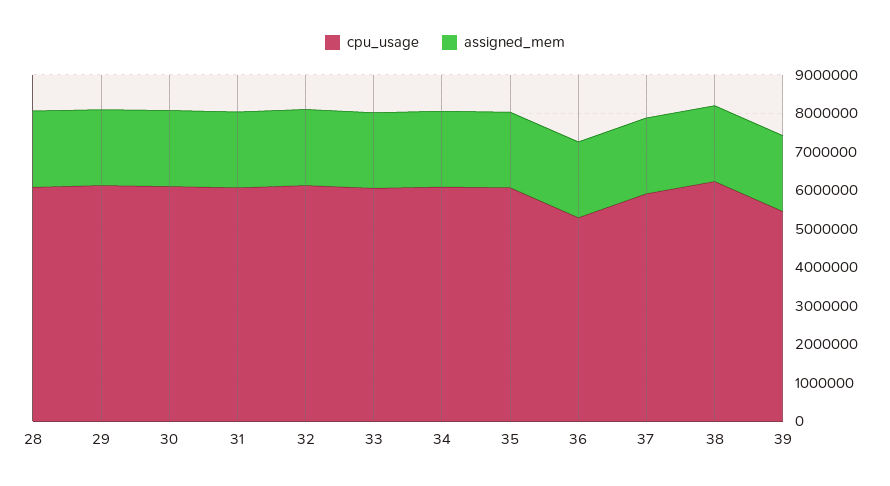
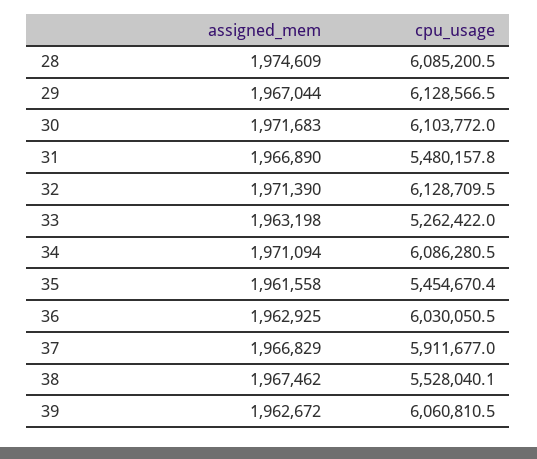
cpu_usage, 31: 6000000 -> 5480157.8
cpu_usage, 33: 6000000 -> 5262422
cpu_usage, 35: 6000000 -> 5454670.4
cpu_usage, 36: 5250000 -> 6030050.5
cpu_usage, 38: 6250000 -> 5528040.1
cpu_usage, 39: 5500000 -> 6060810.5

